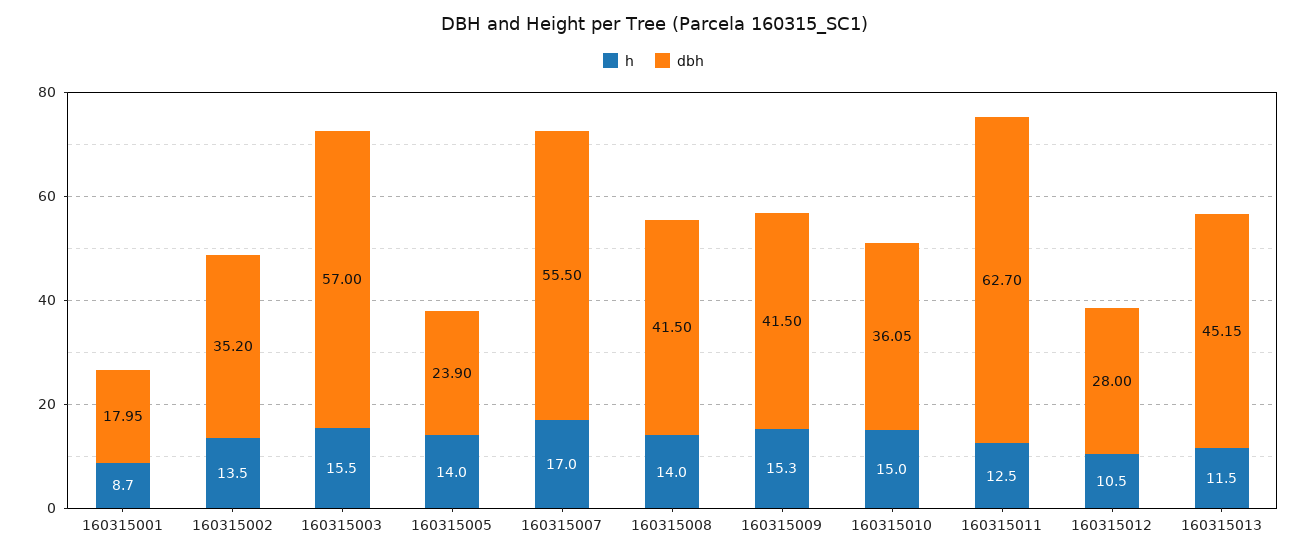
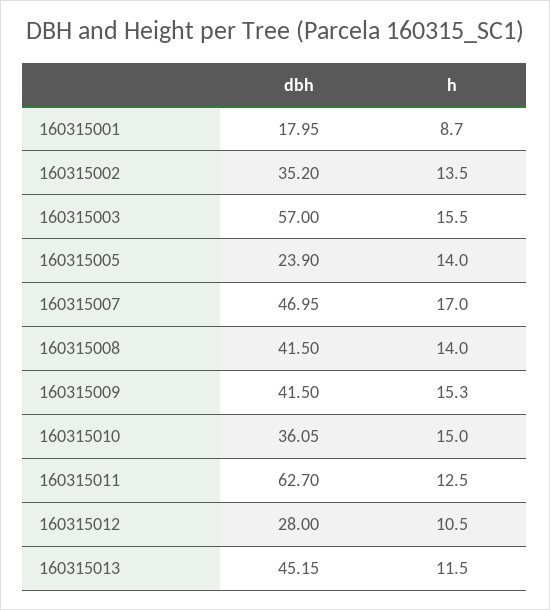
dbh, 160315007: 55.5 -> 46.95

